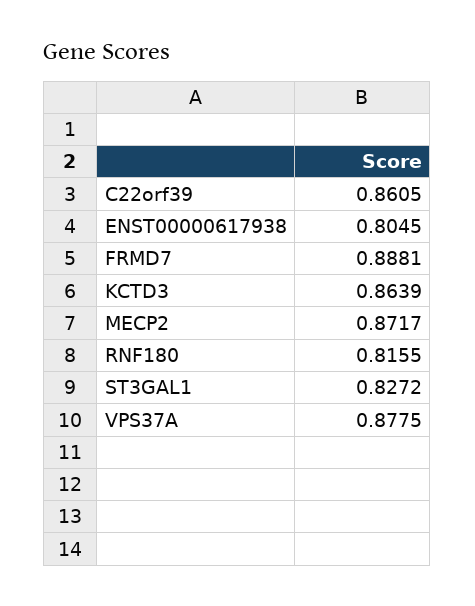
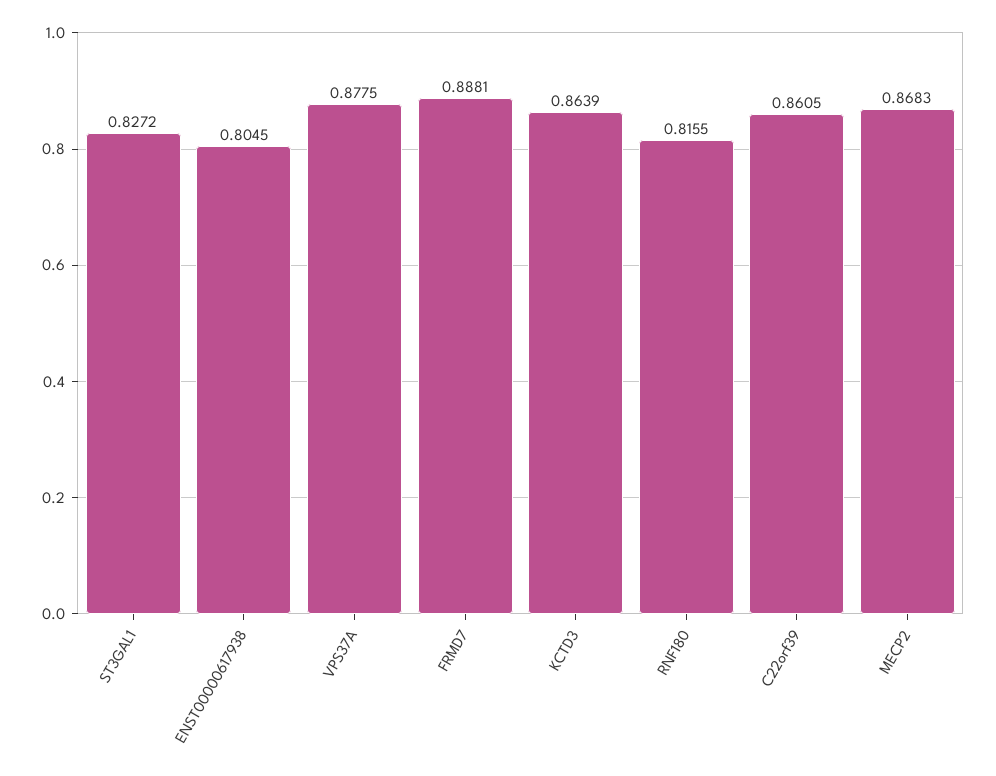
MECP2: 0.8717 -> 0.8683

